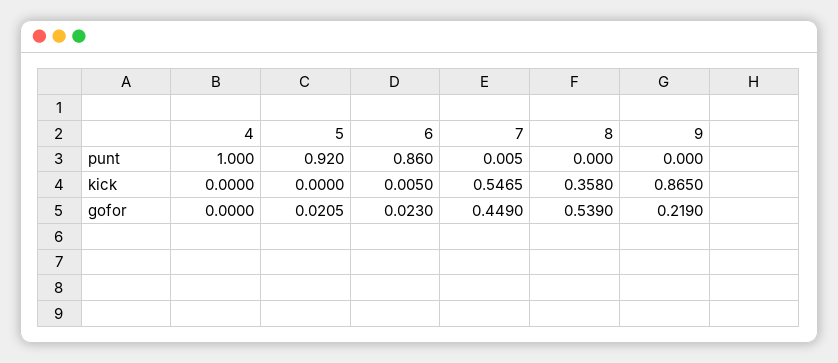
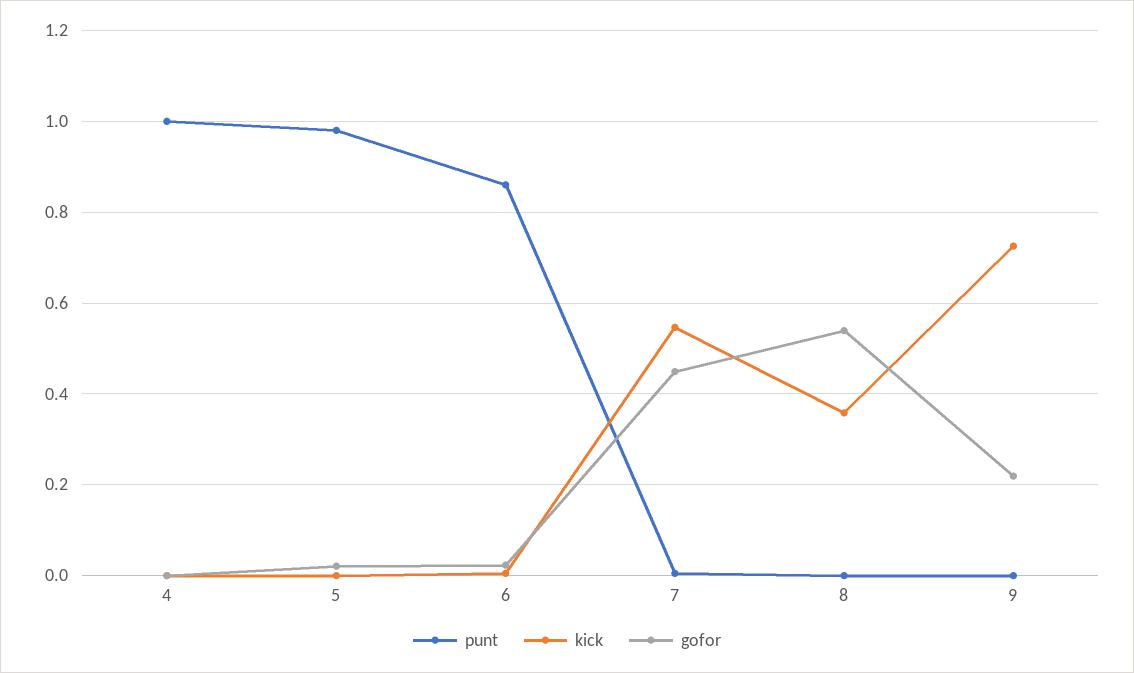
punt, 5: 0.92 -> 0.98
kick, 9: 0.865 -> 0.72

